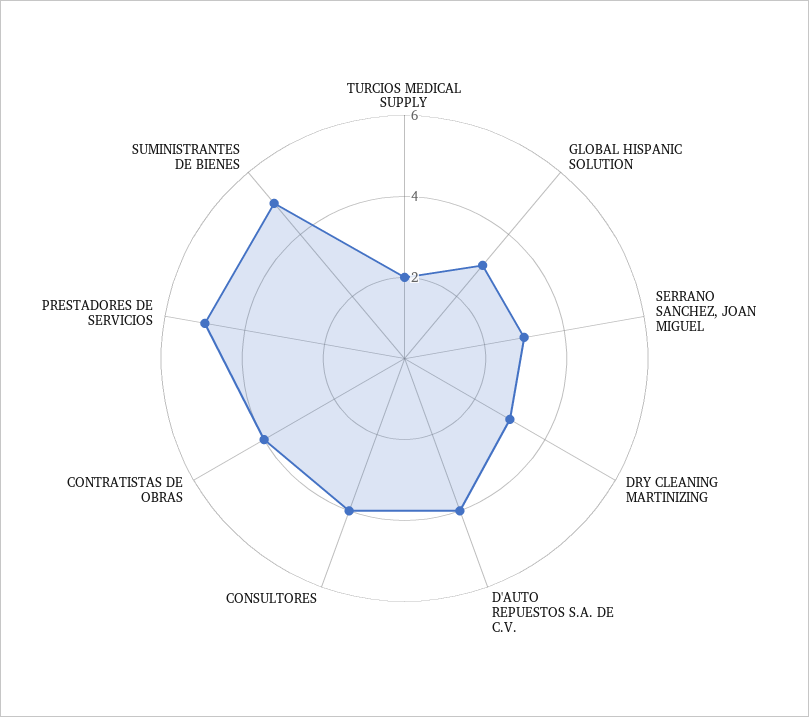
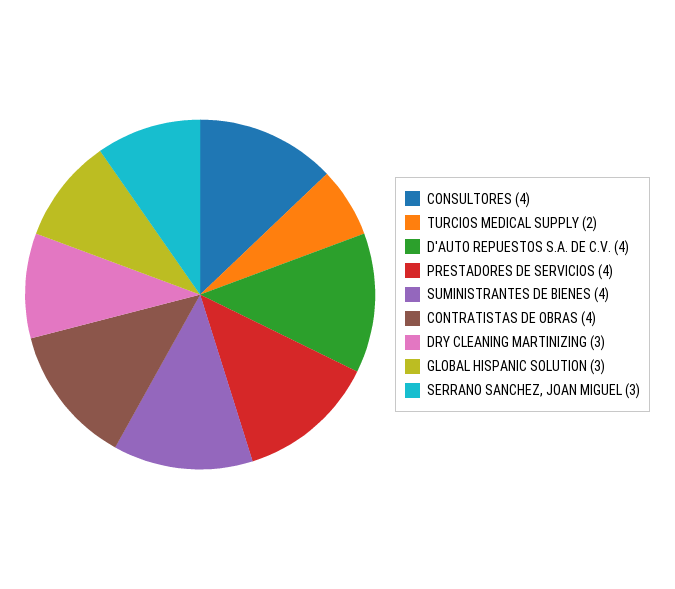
PRESTADORES DE SERVICIOS: 5 -> 4
SUMINISTRANTES DE BIENES: 5 -> 4

